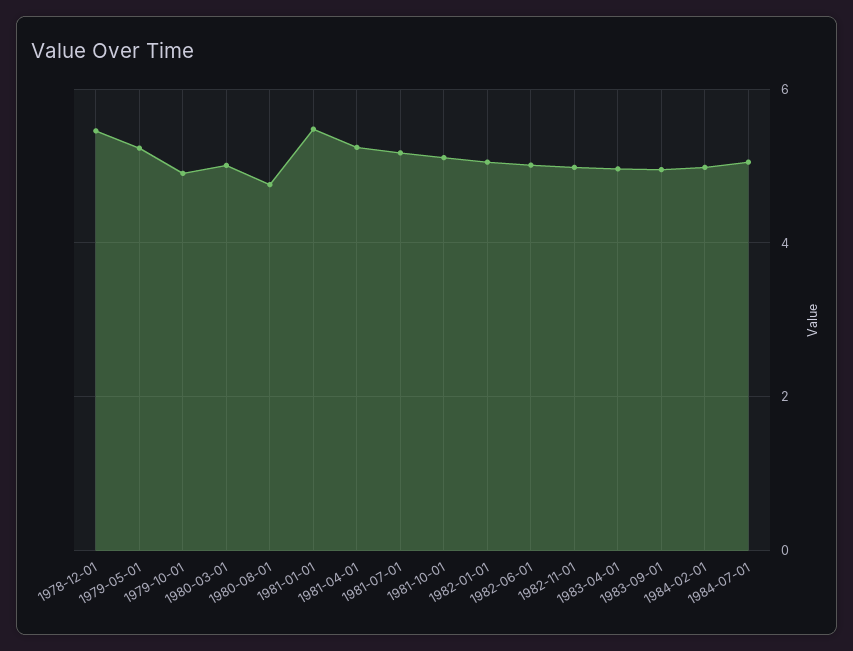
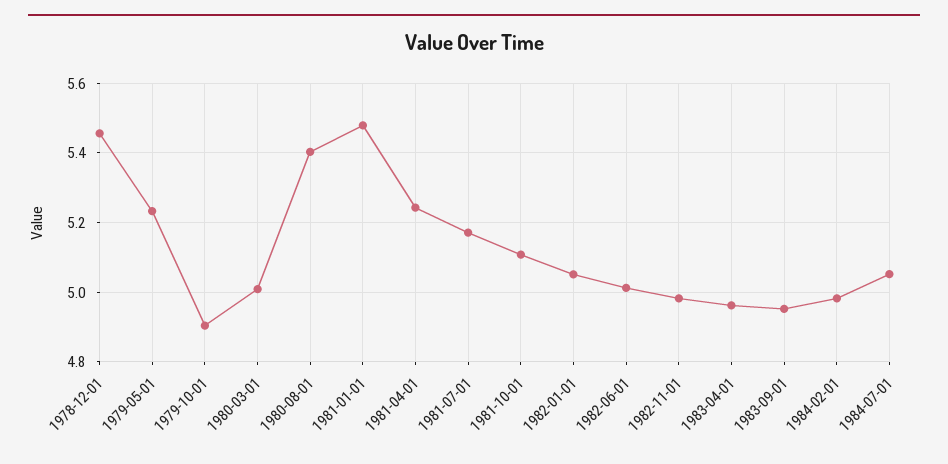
1980-08-01: 4.8 -> 5.4

